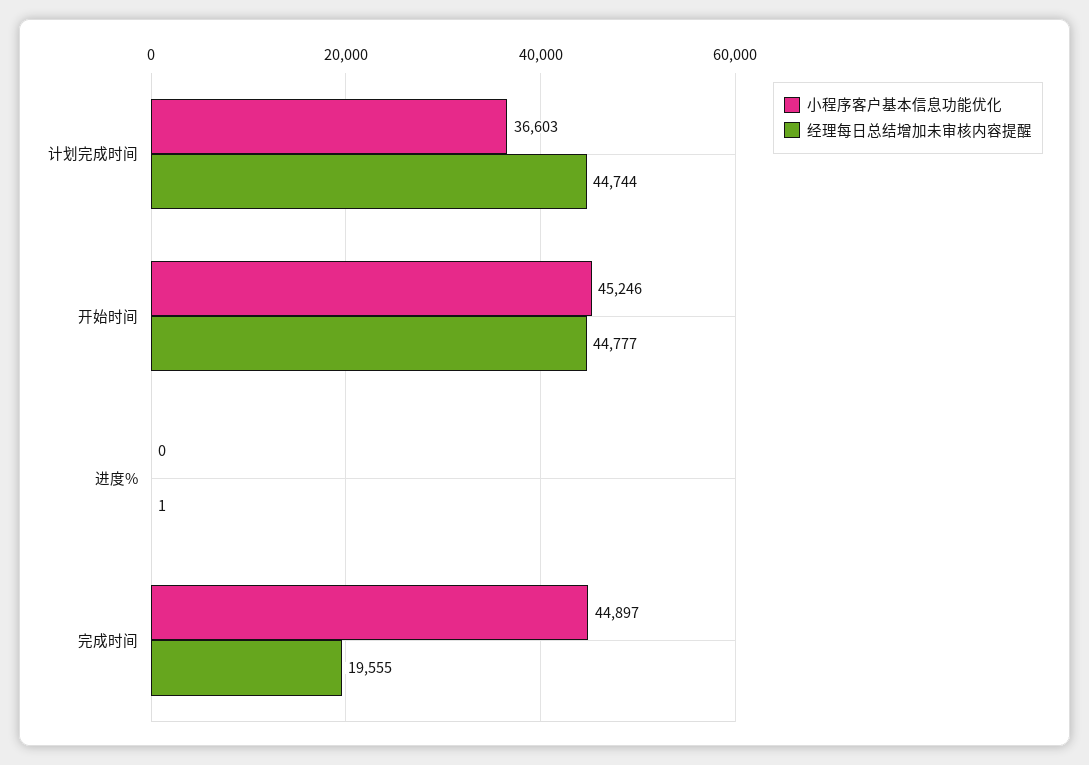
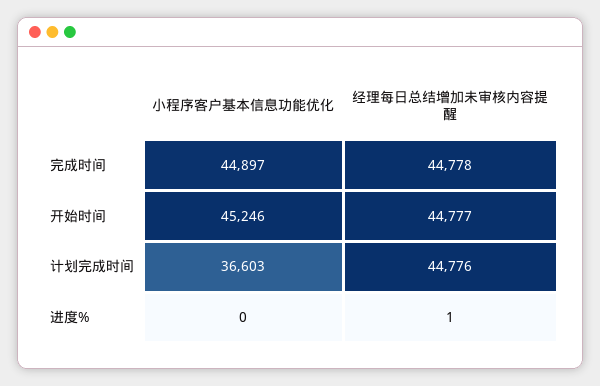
经理每日总结增加未审核内容提醒, 计划完成时间: 44744 -> 44776
经理每日总结增加未审核内容提醒, 完成时间: 19555 -> 44778

